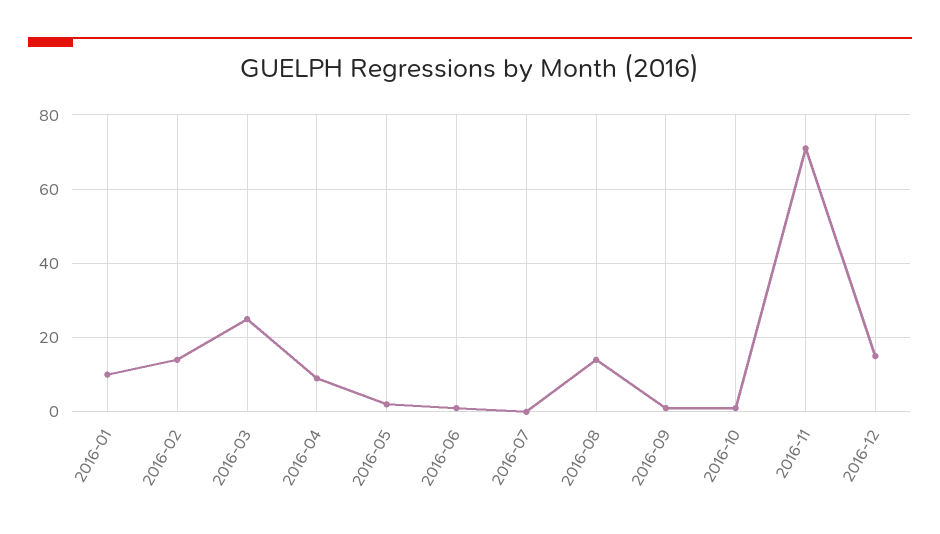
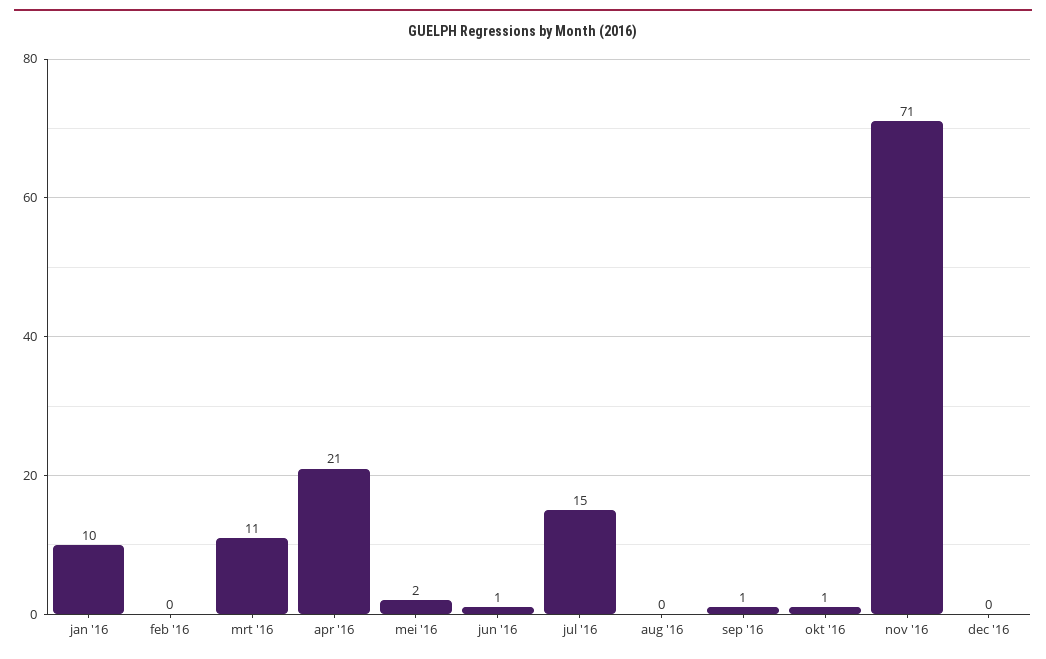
2016-02: 15 -> 0
2016-03: 25 -> 11
2016-04: 10 -> 21
2016-07: 0 -> 15
2016-08: 15 -> 0
2016-12: 15 -> 0

